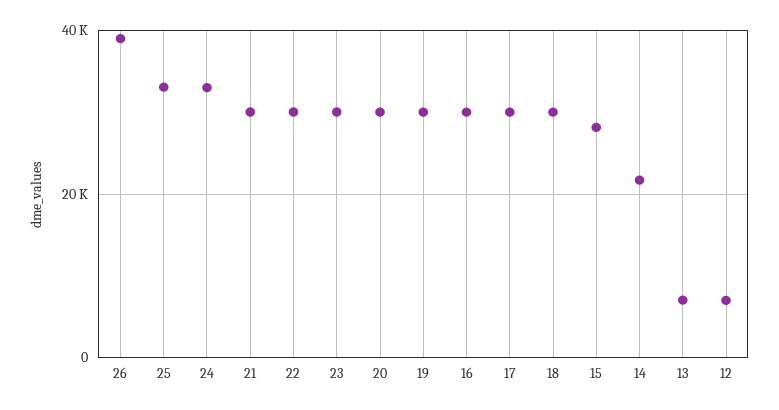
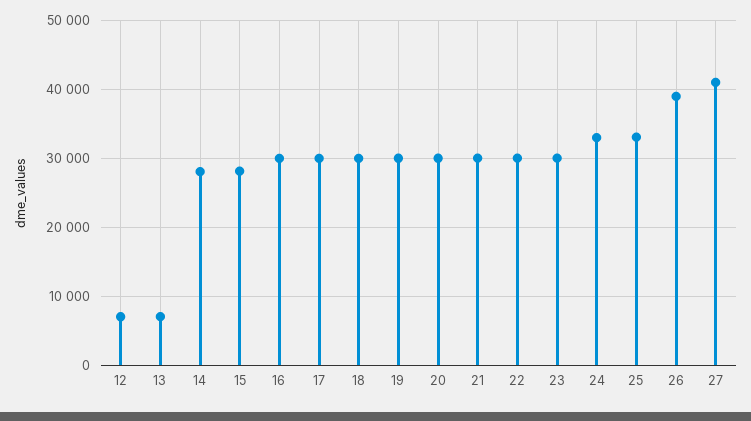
14: 22000 -> 28000
27: none -> 41000

